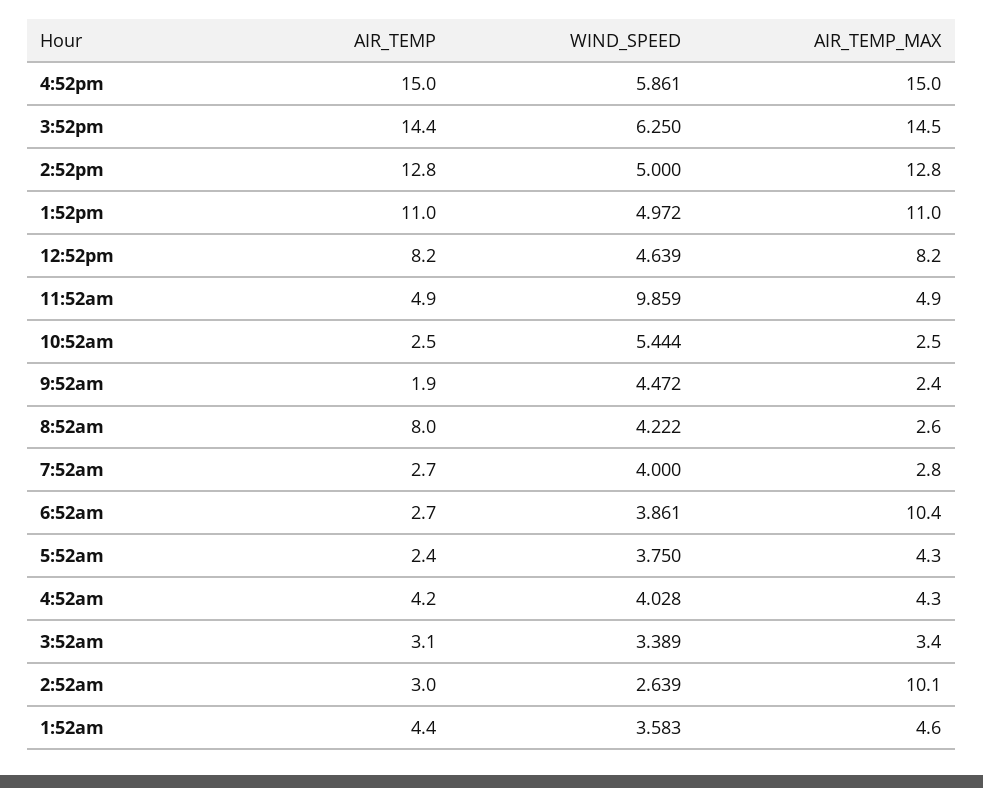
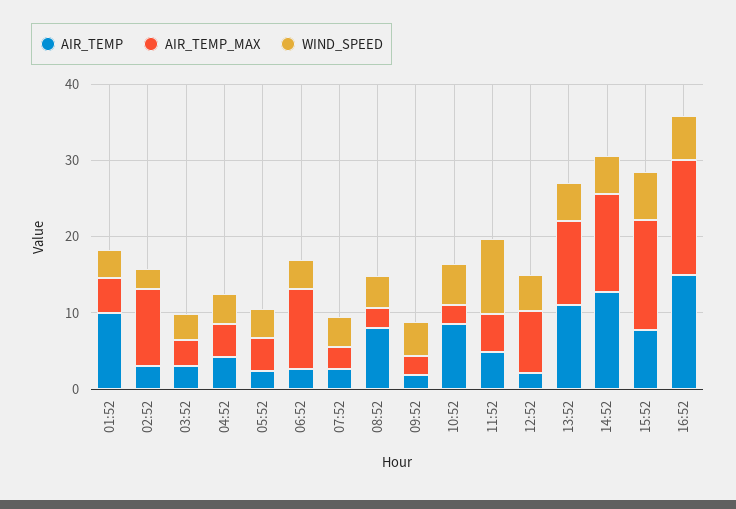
AIR_TEMP, 3:52pm: 14.4 -> 8
AIR_TEMP, 12:52pm: 8.2 -> 2
AIR_TEMP, 10:52am: 2.5 -> 8
AIR_TEMP, 1:52am: 4.4 -> 10

